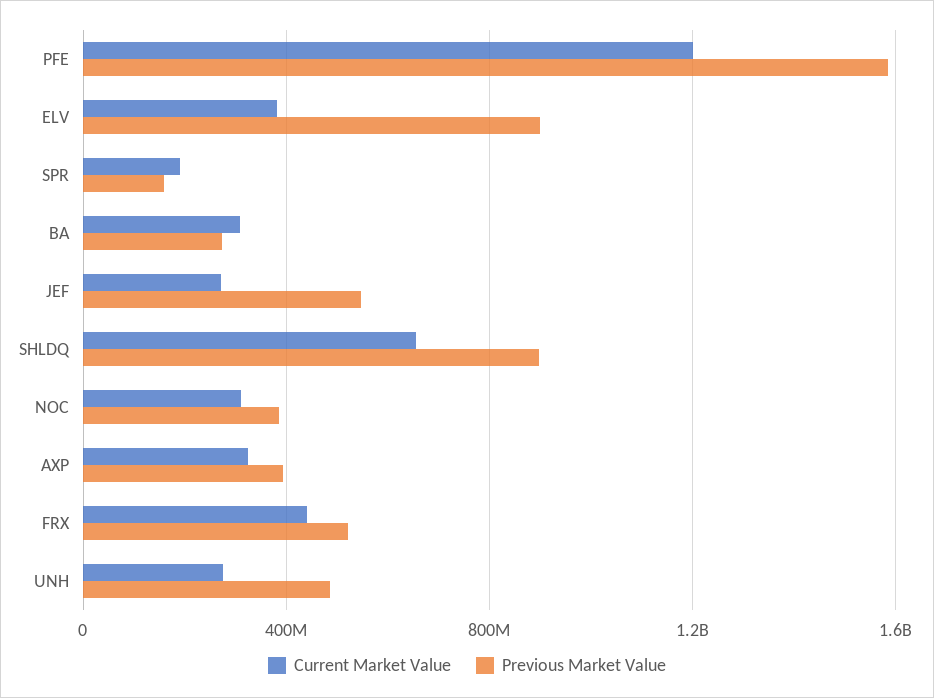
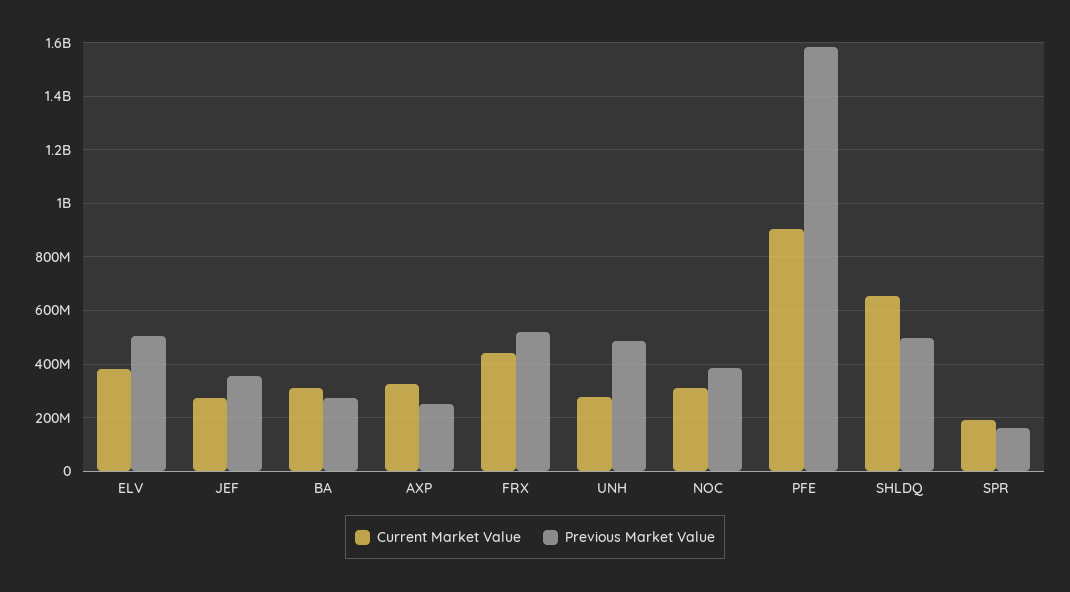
Current Market Value, PFE: 1200000000 -> 900000000
Previous Market Value, ELV: 900000000 -> 500000000
Previous Market Value, JEF: 550000000 -> 350000000
Previous Market Value, SHLDQ: 900000000 -> 500000000
Previous Market Value, AXP: 400000000 -> 250000000

